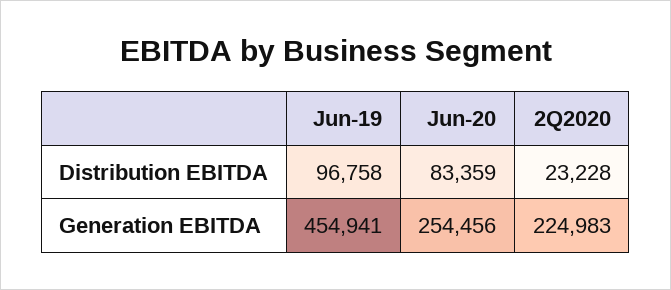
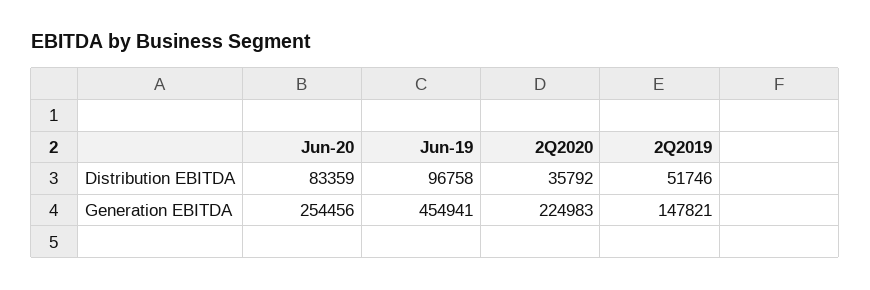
2Q2020, Distribution EBITDA: 23228 -> 35792
2Q2019, Distribution EBITDA: none -> 51746
2Q2019, Generation EBITDA: none -> 147821

